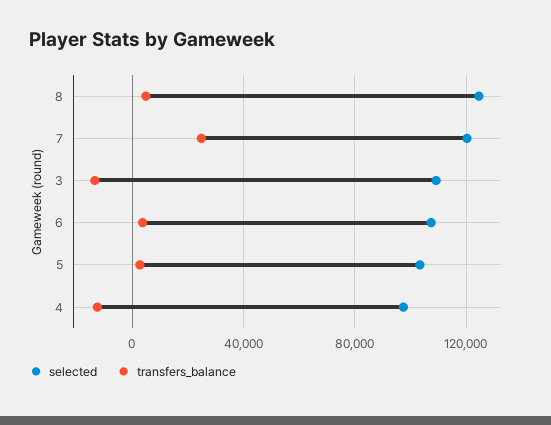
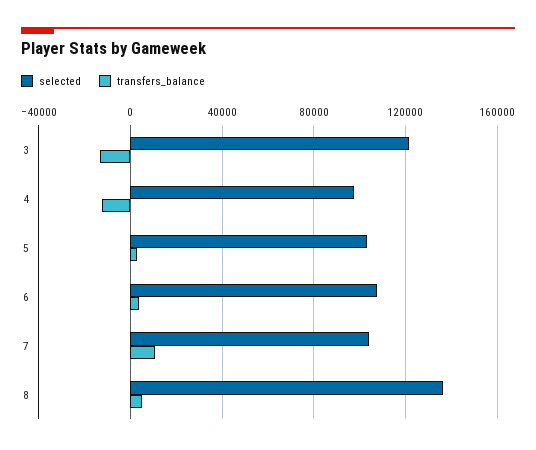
selected, 8: 125000 -> 135000
selected, 7: 120000 -> 105000
transfers_balance, 7: 25000 -> 10000
selected, 3: 110000 -> 120000

